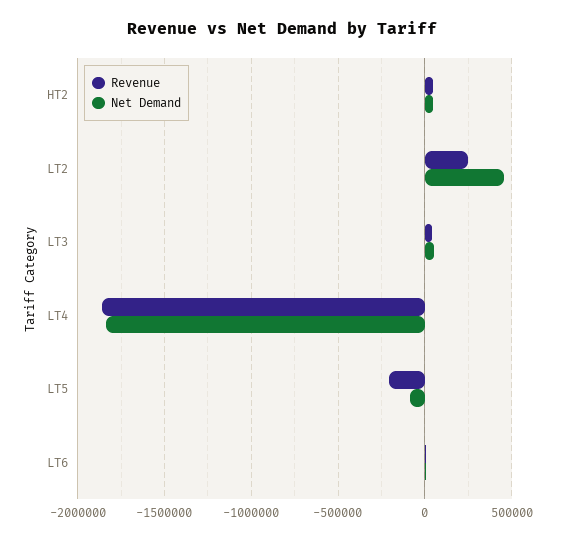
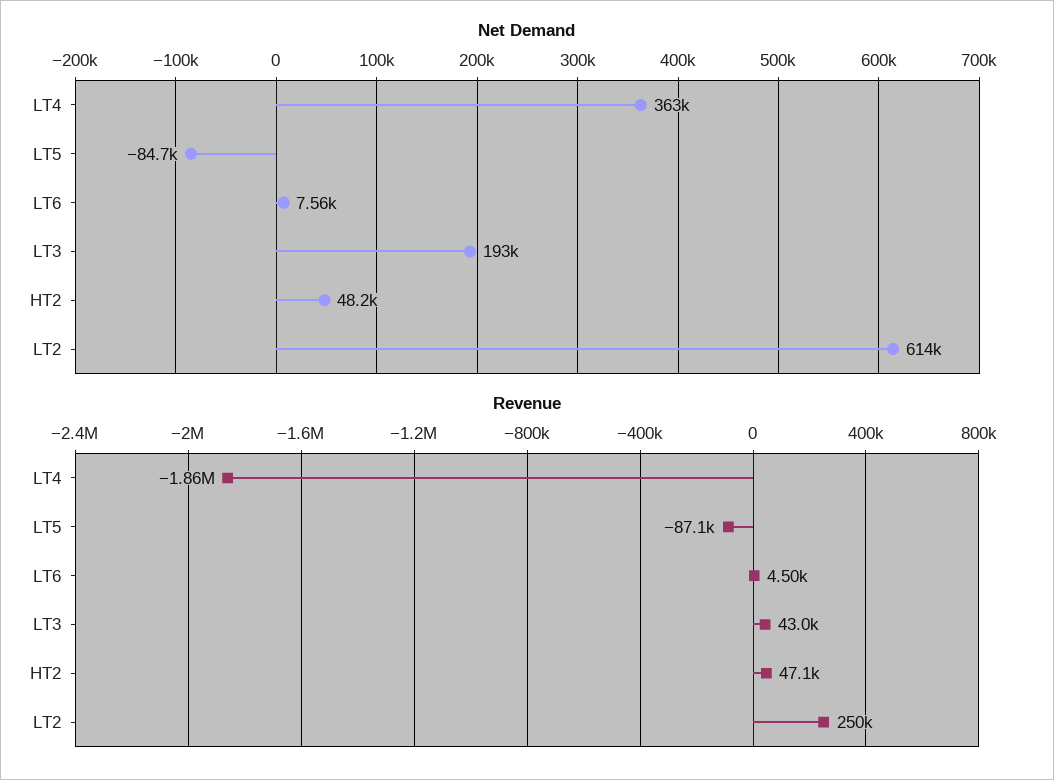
Net Demand, LT2: 450000 -> 614000
Net Demand, LT3: 50000 -> 193000
Net Demand, LT4: -1850000 -> 363000
Revenue, LT5: -200000 -> -87100

